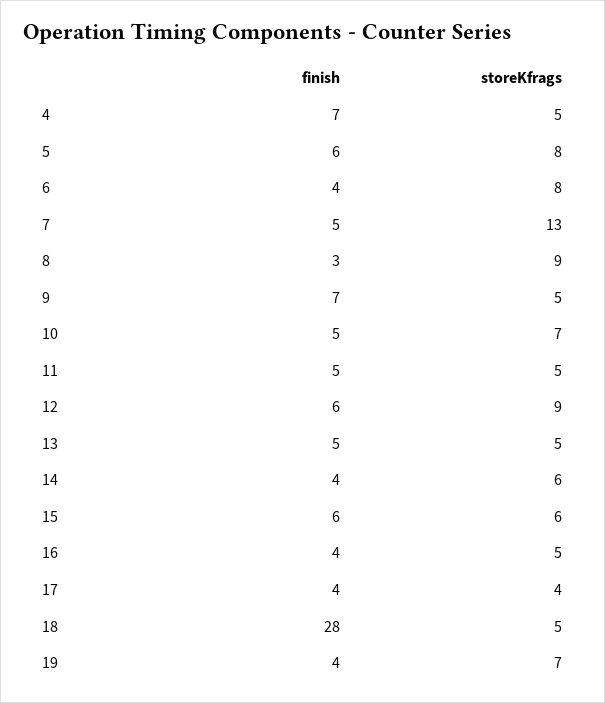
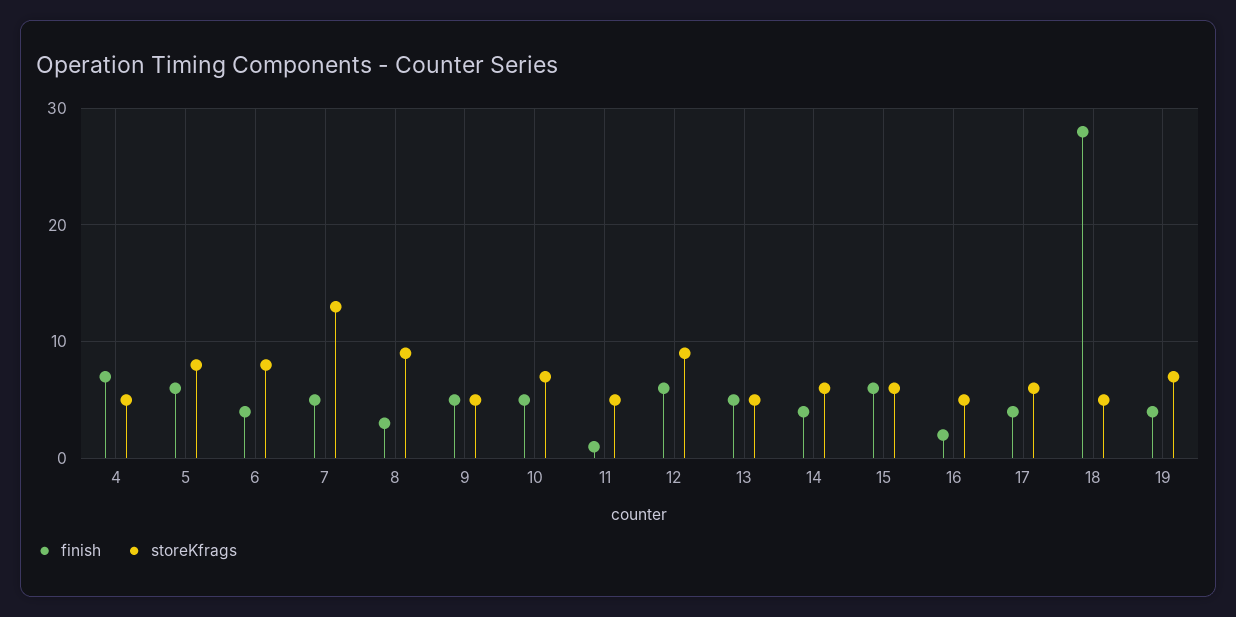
finish, 9: 7 -> 5
finish, 11: 5 -> 1
finish, 16: 4 -> 2
storeKfrags, 17: 4 -> 6

